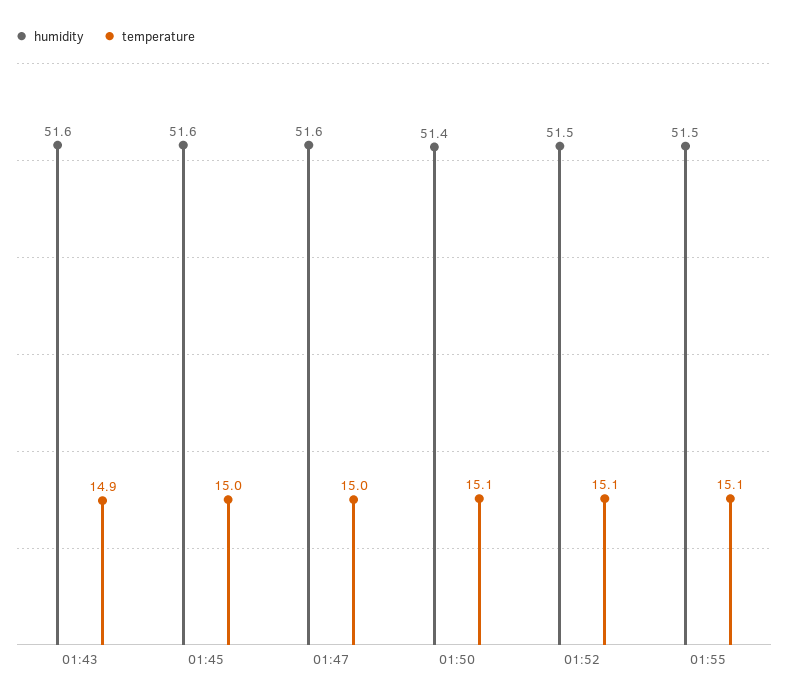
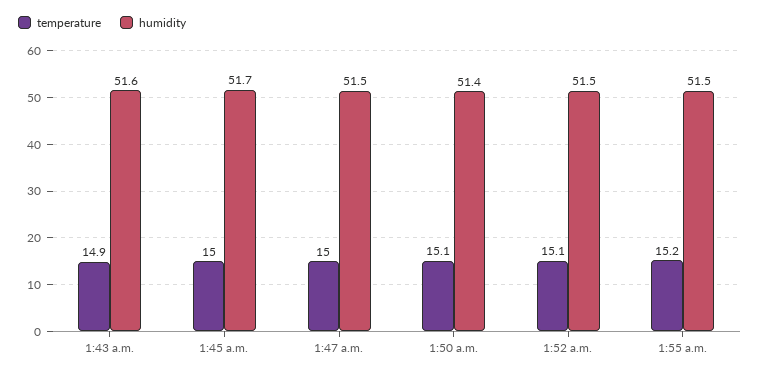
humidity, 01:45: 51.6 -> 51.7
humidity, 01:47: 51.6 -> 51.5
temperature, 01:55: 15.1 -> 15.2

